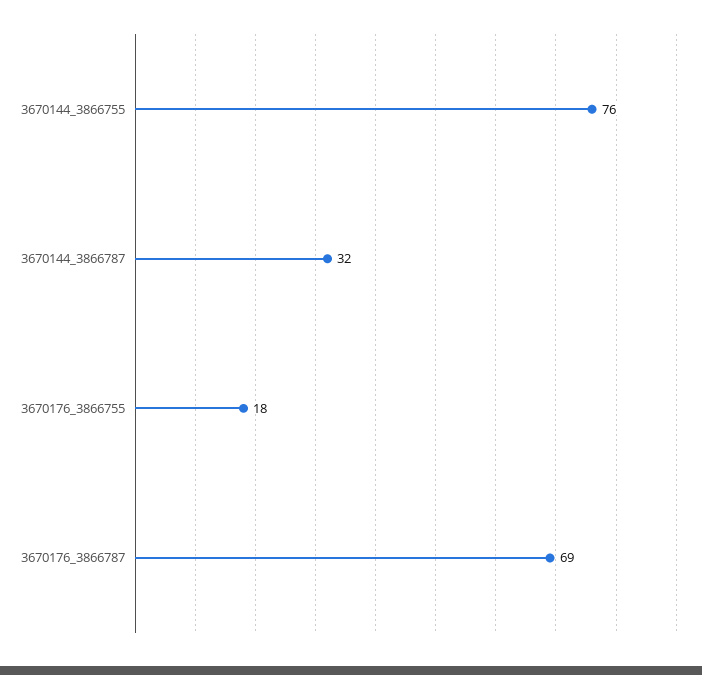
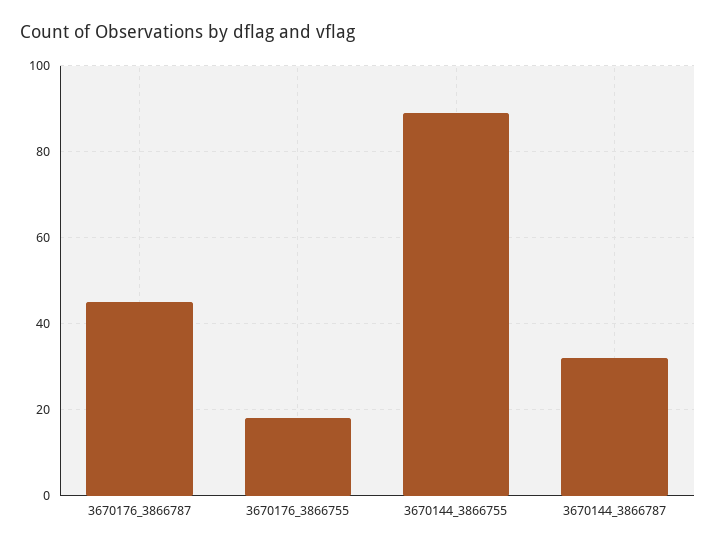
3670144_3866755: 76 -> 90
3670176_3866787: 69 -> 45

